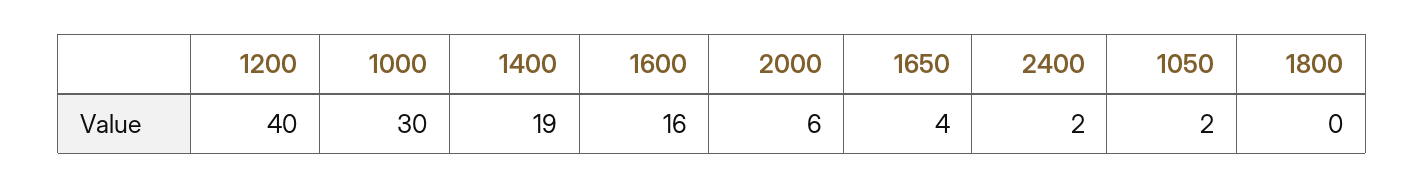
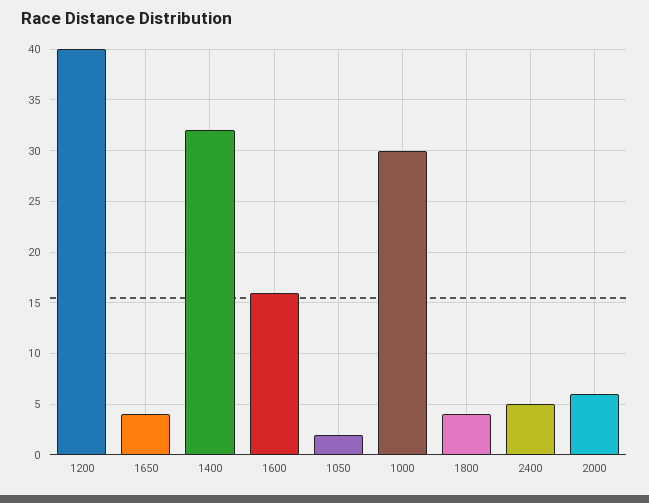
1400: 19 -> 32
2400: 2 -> 5
1800: 0 -> 4

